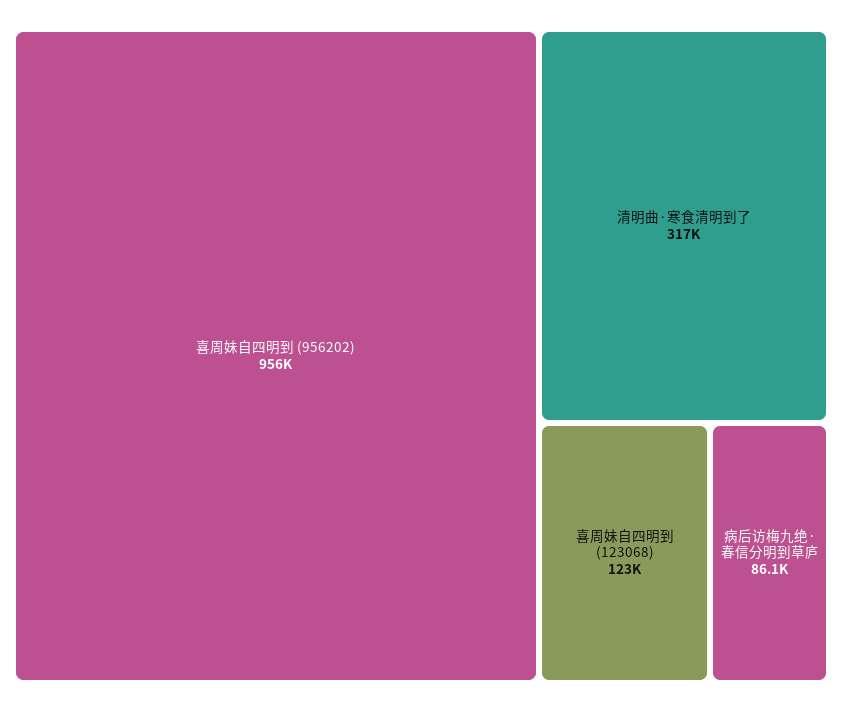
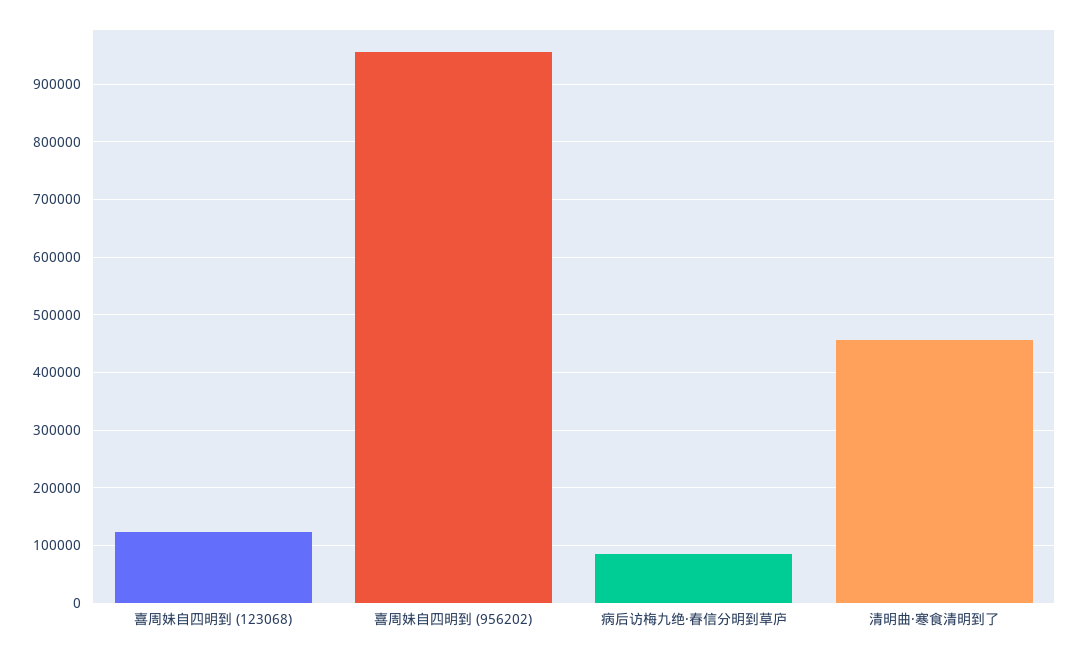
清明曲·寒食清明到了: 317000 -> 460000

